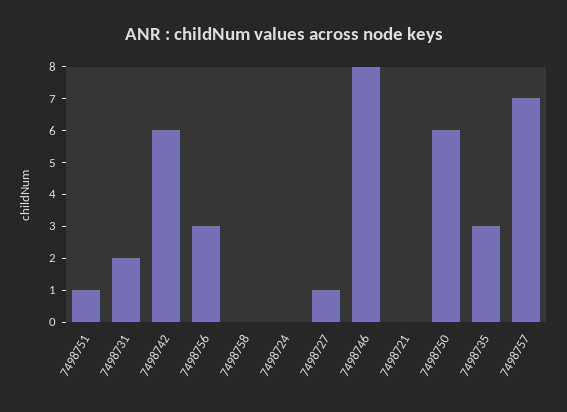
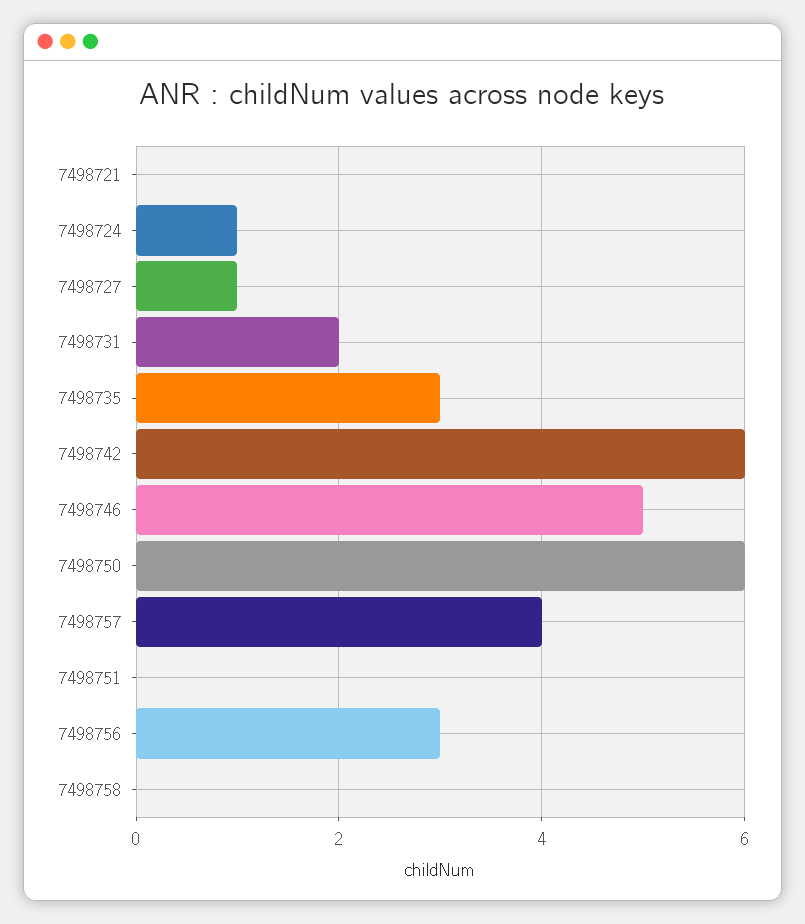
7498751: 1 -> 0
7498724: 0 -> 1
7498746: 8 -> 5
7498757: 7 -> 4

